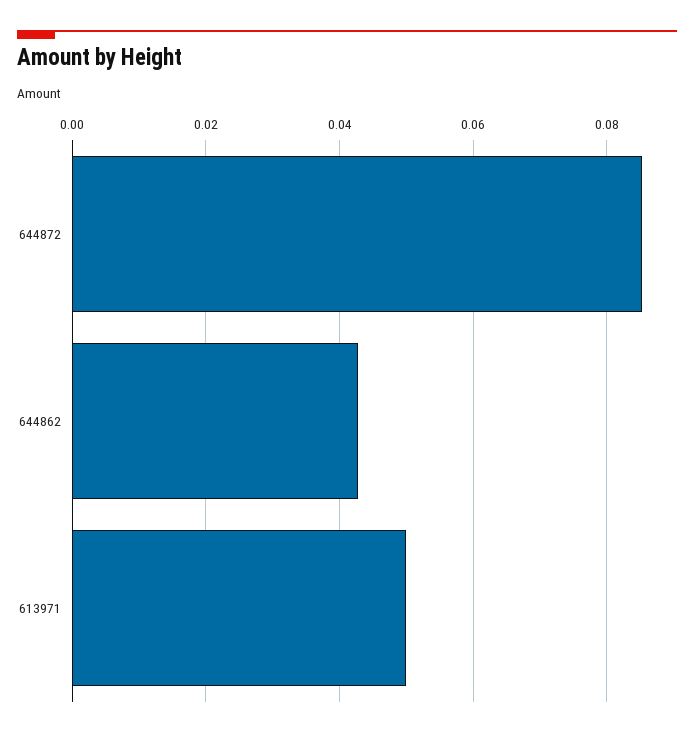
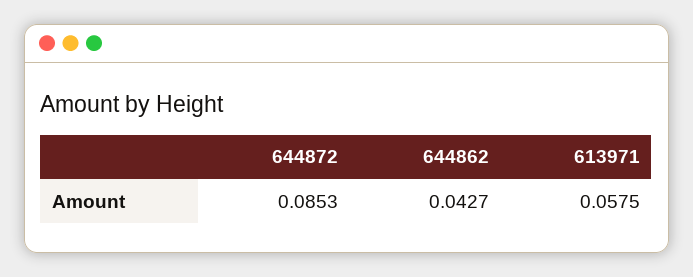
613971: 0.05 -> 0.0575

